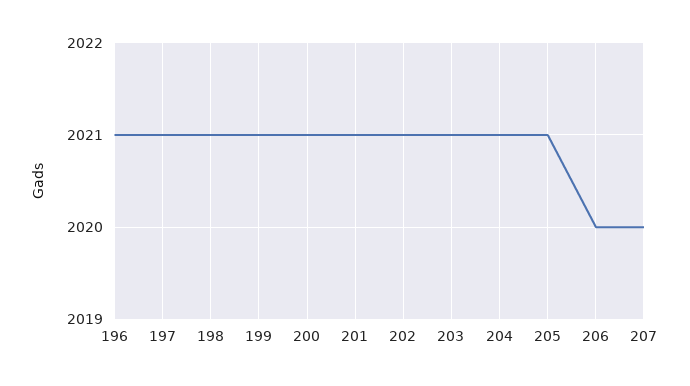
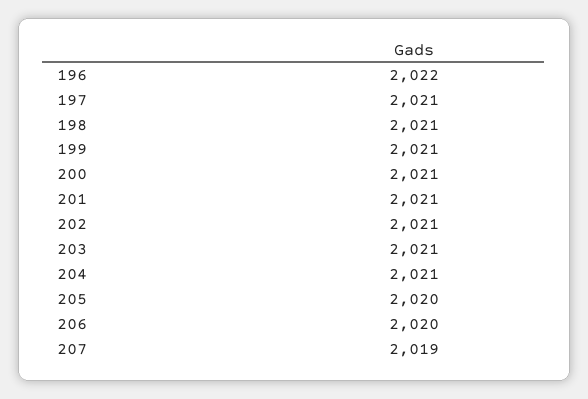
196: 2021 -> 2022
205: 2021 -> 2020
207: 2020 -> 2019

